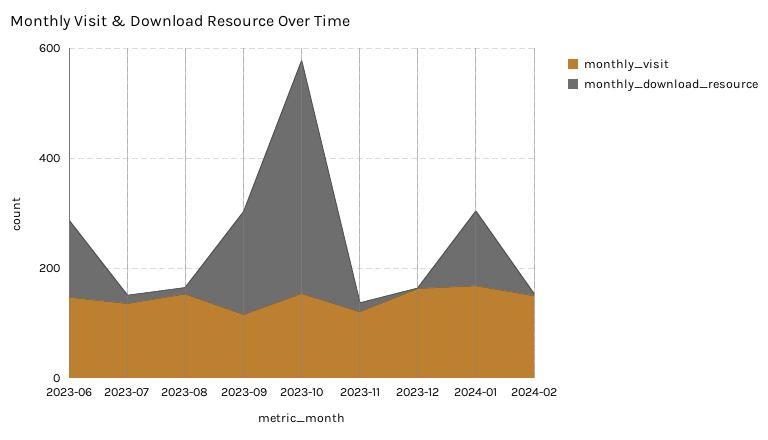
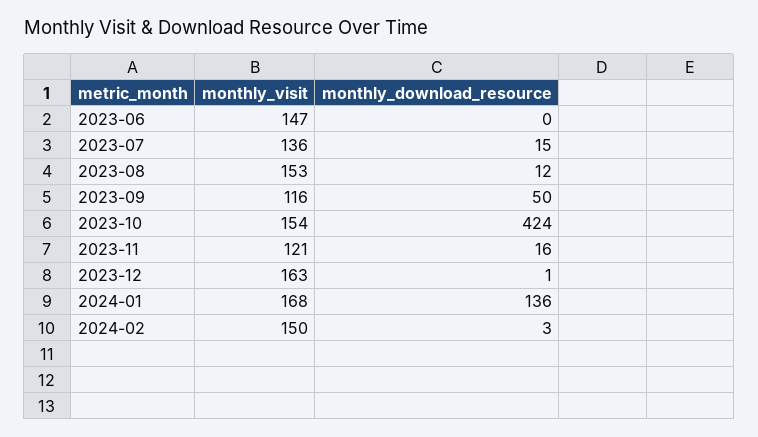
monthly_download_resource, 2023-06: 150 -> 0
monthly_download_resource, 2023-09: 200 -> 50

